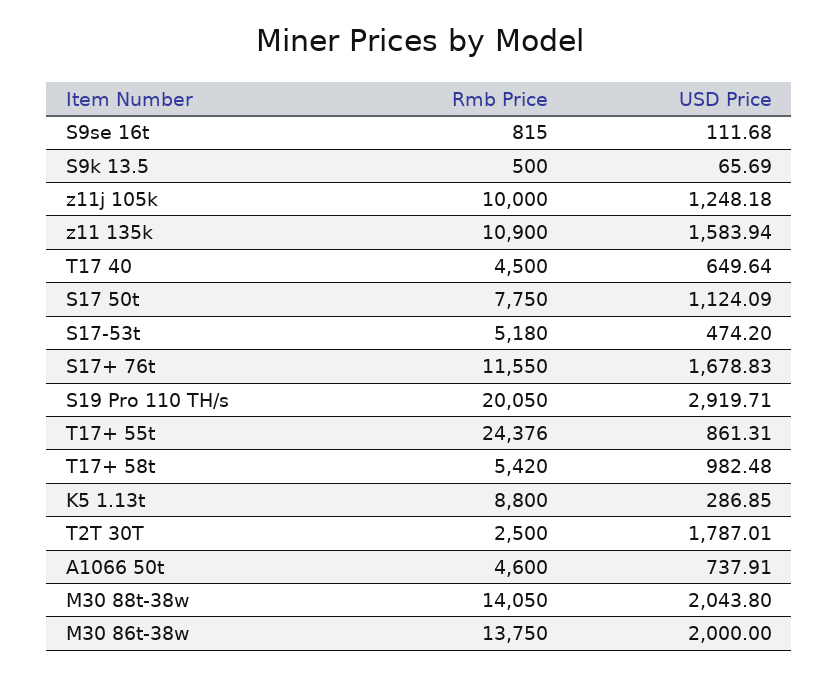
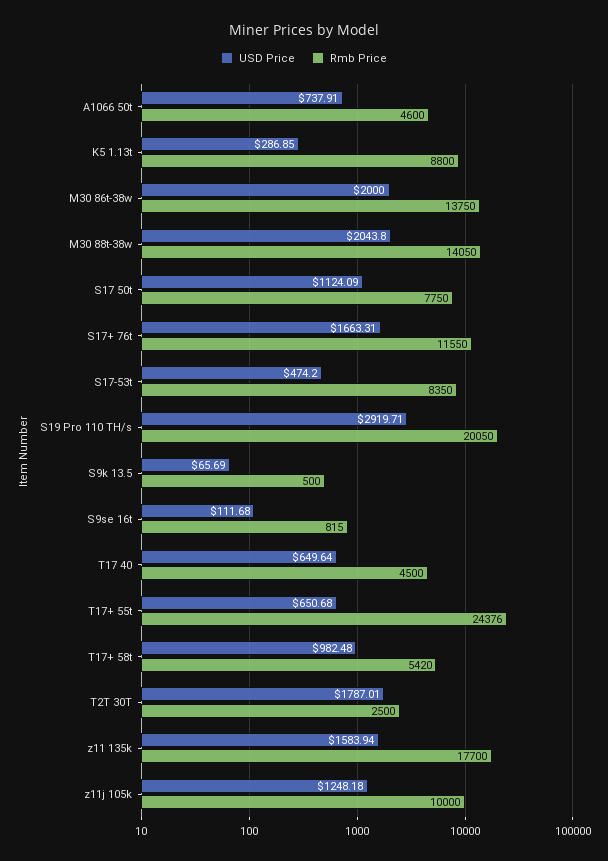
Rmb Price, z11 135k: 10900 -> 17700
Rmb Price, S17-53t: 5180 -> 8350
USD Price, S17+ 76t: 1678.83 -> 1663.31
USD Price, T17+ 55t: 861.31 -> 650.68

